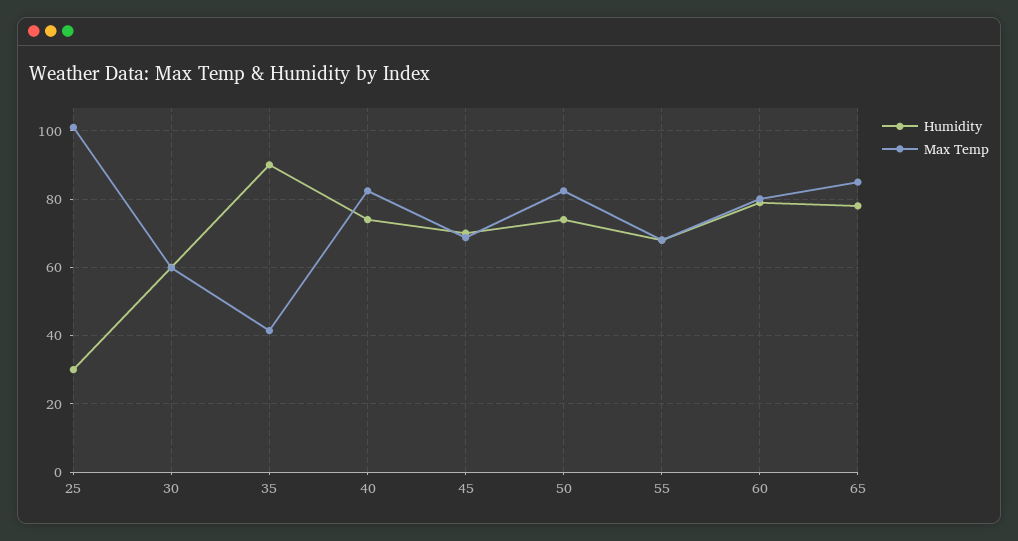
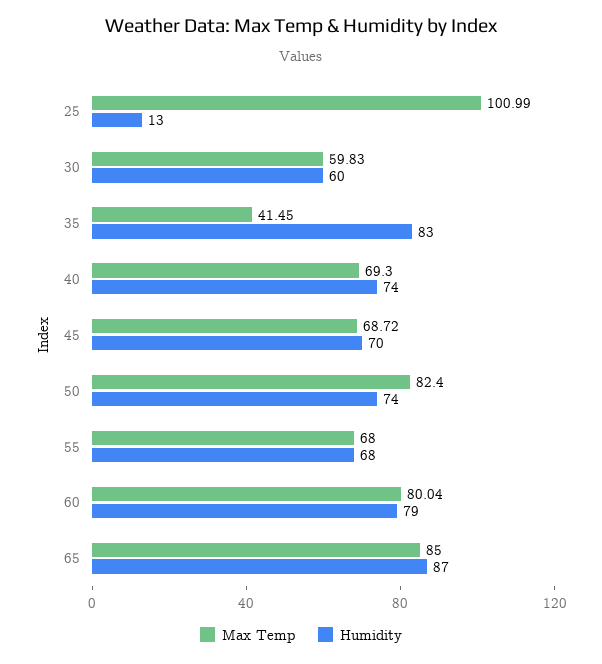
Humidity, 25: 30 -> 13
Humidity, 35: 90 -> 83
Max Temp, 40: 82 -> 69.3
Humidity, 65: 78 -> 87

